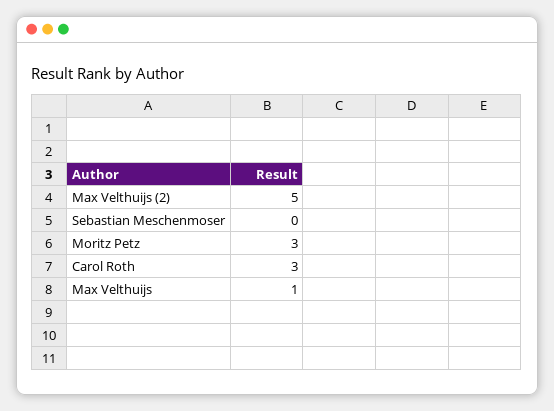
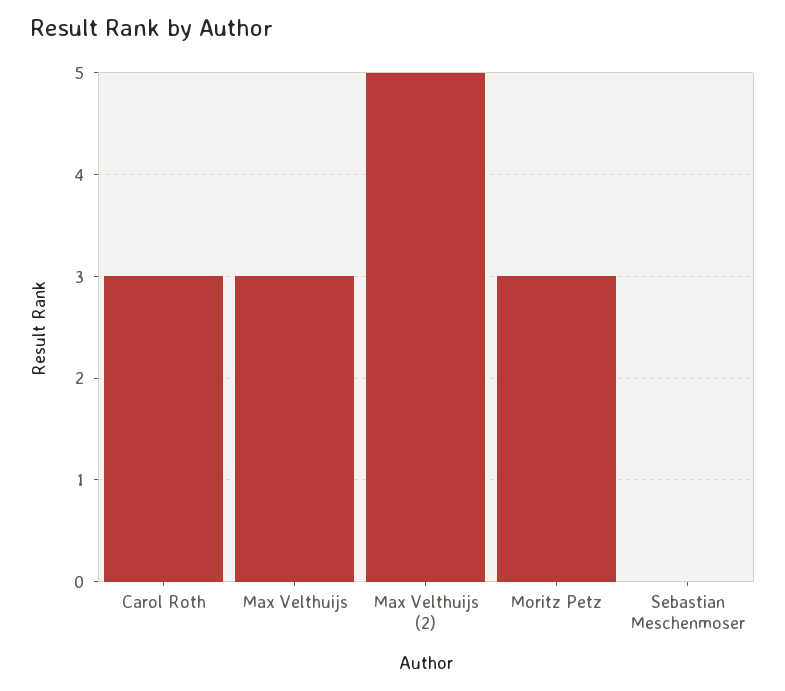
Max Velthuijs: 1 -> 3

